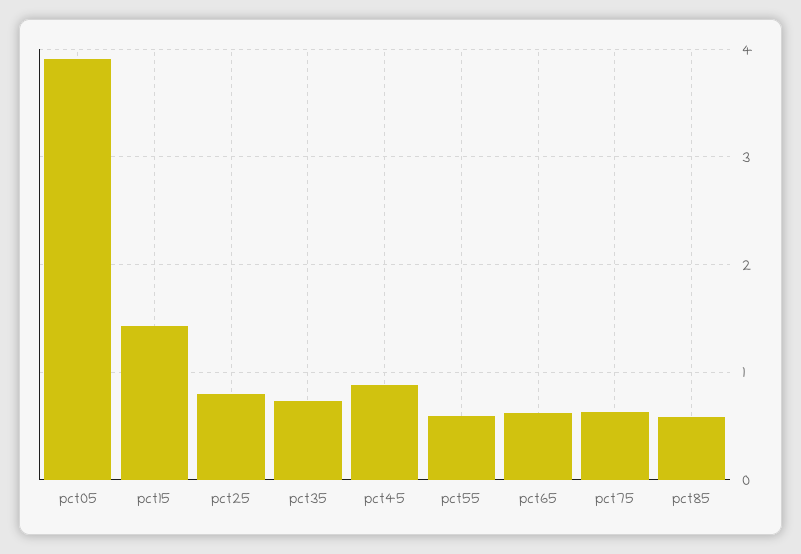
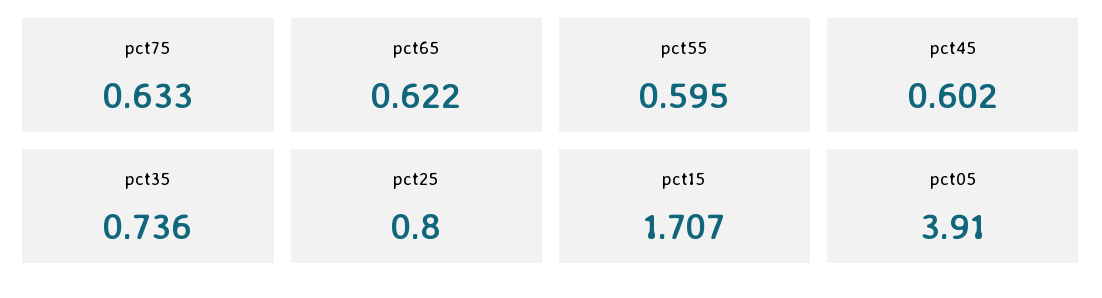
pct15: 1.4 -> 1.707
pct45: 0.9 -> 0.602
pct85: 0.6 -> none

